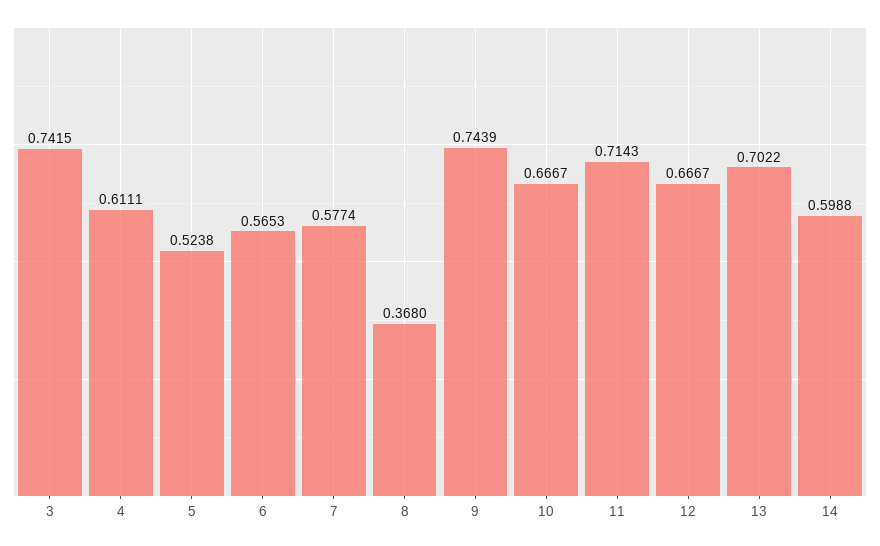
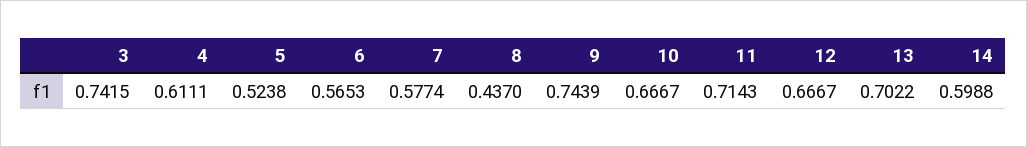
8: 0.368 -> 0.437

